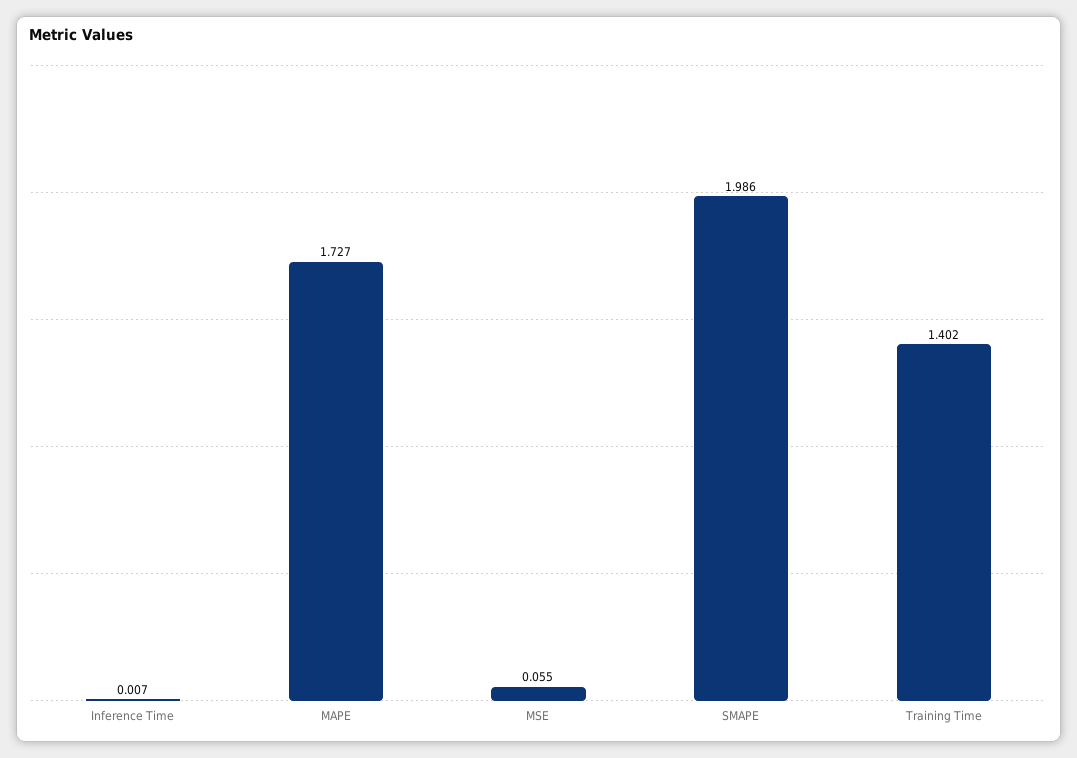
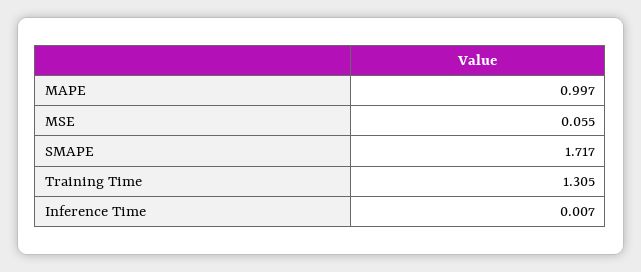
MAPE: 1.727 -> 0.997
SMAPE: 1.986 -> 1.717
Training Time: 1.402 -> 1.305

